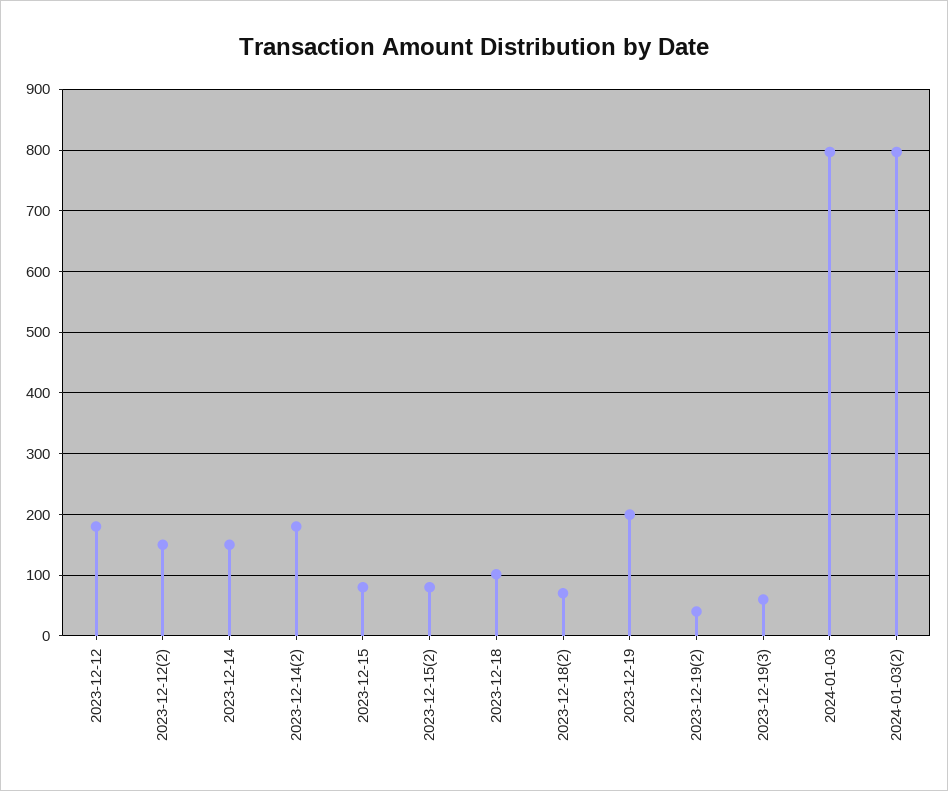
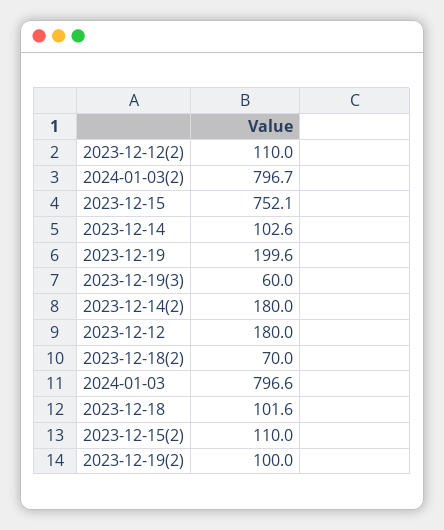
2023-12-12(2): 150 -> 110
2023-12-14: 150 -> 102.6
2023-12-15: 80 -> 752.1
2023-12-15(2): 80 -> 110
2023-12-19(2): 40 -> 100

